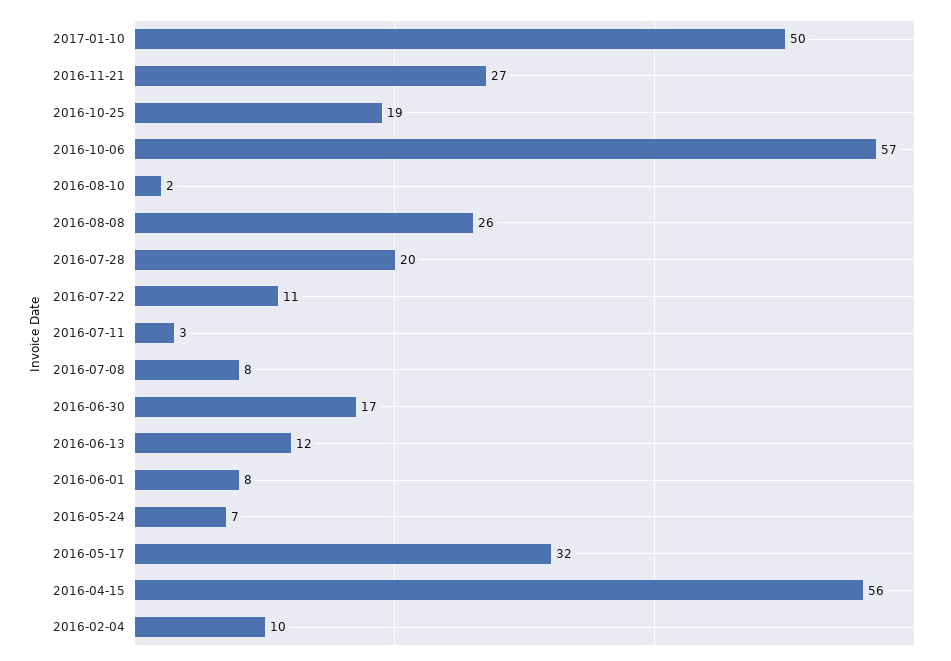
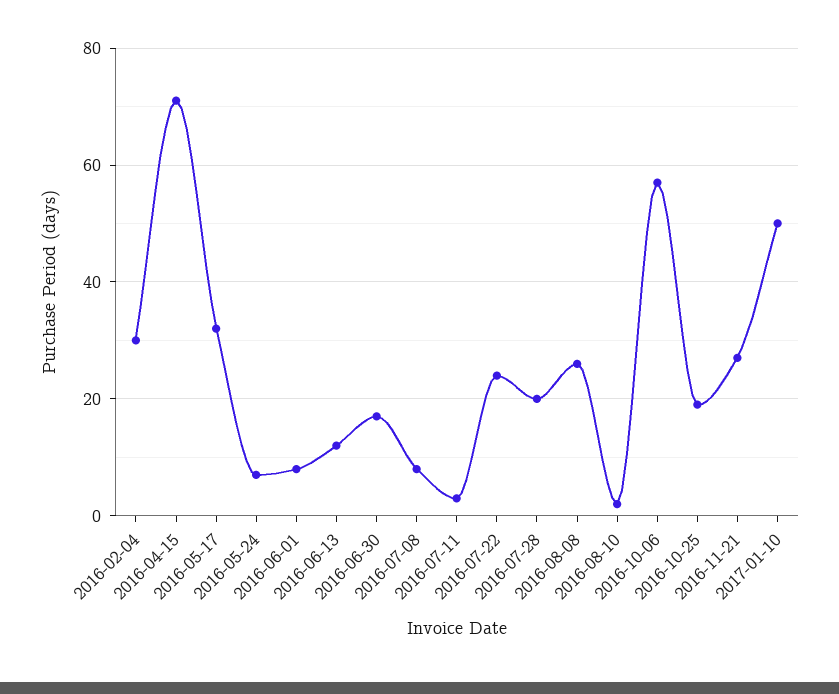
2016-07-22: 11 -> 25
2016-04-15: 56 -> 70
2016-02-04: 10 -> 30

